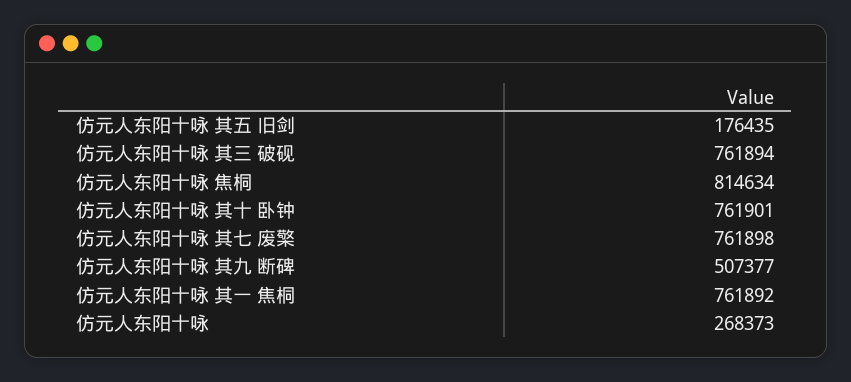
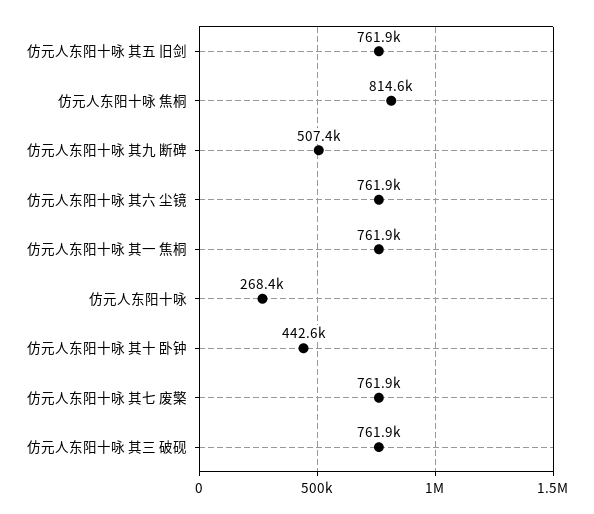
仿元人东阳十咏 其五 旧剑: 176435 -> 761900
仿元人东阳十咏 其十 卧钟: 761901 -> 442600
仿元人东阳十咏 其六 尘镜: none -> 761900

